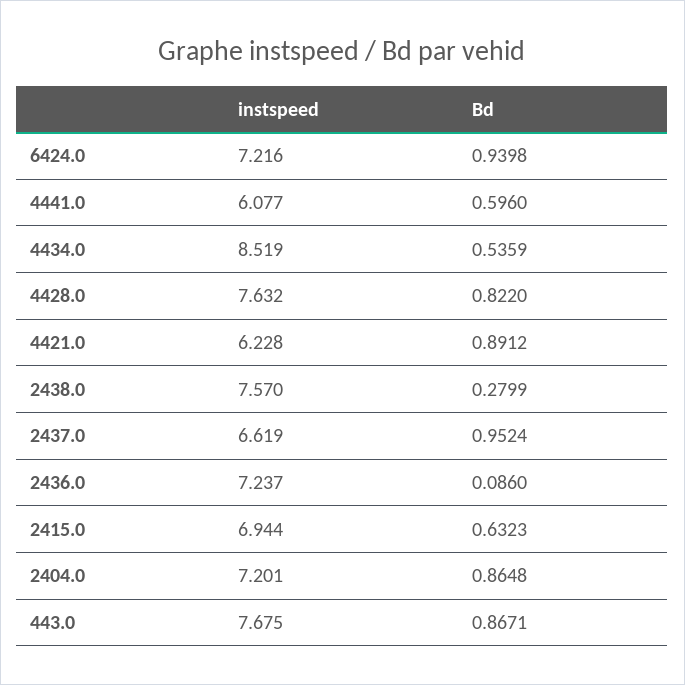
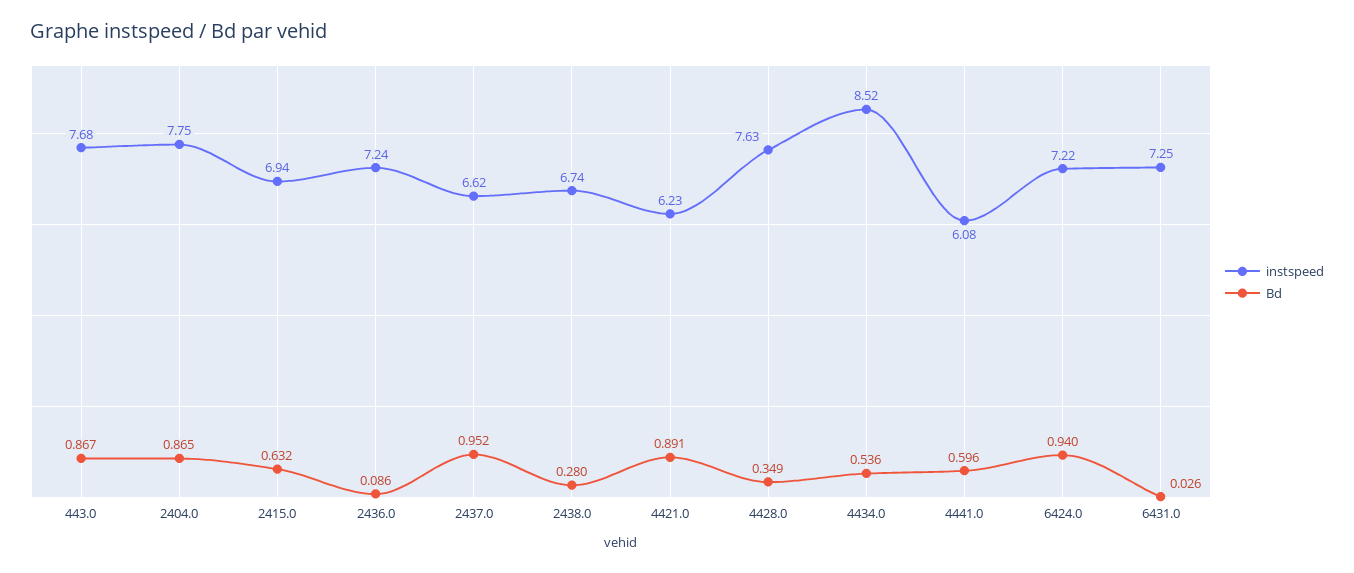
Bd, 4428.0: 0.822 -> 0.349
instspeed, 2438.0: 7.57 -> 6.74
instspeed, 2404.0: 7.201 -> 7.75
instspeed, 6431.0: none -> 7.25
Bd, 6431.0: none -> 0.026

